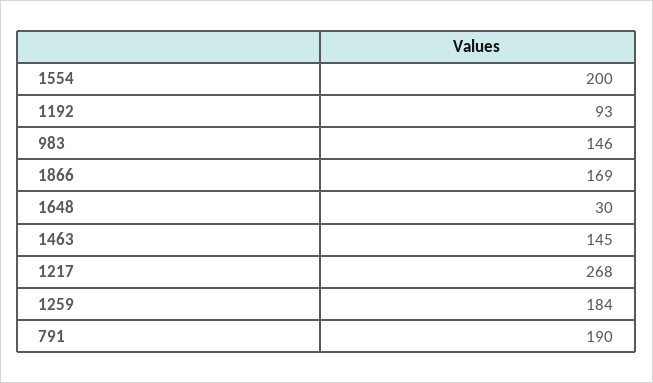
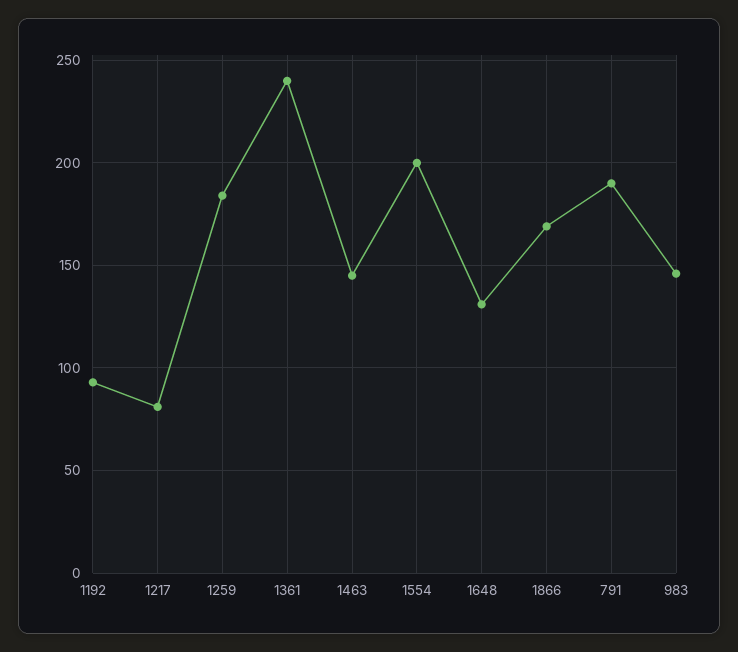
1648: 30 -> 130
1217: 268 -> 80
1361: none -> 240

